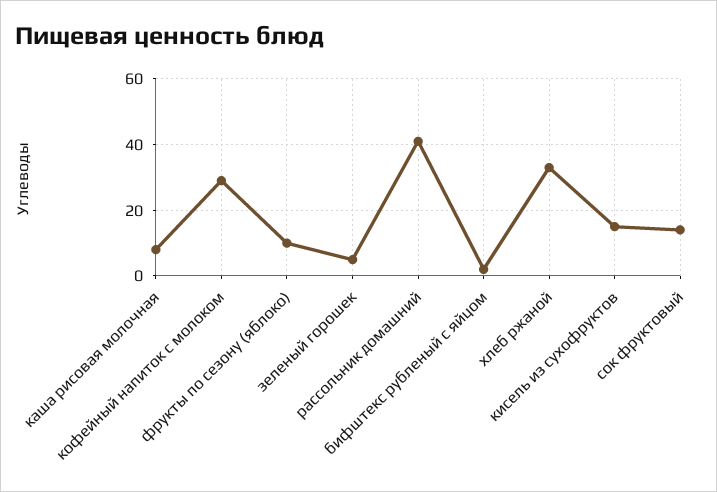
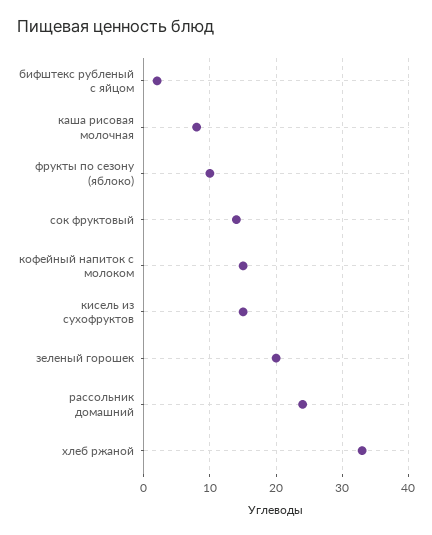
кофейный напиток с молоком: 30 -> 15
зеленый горошек: 5 -> 20
рассольник домашний: 40 -> 24

